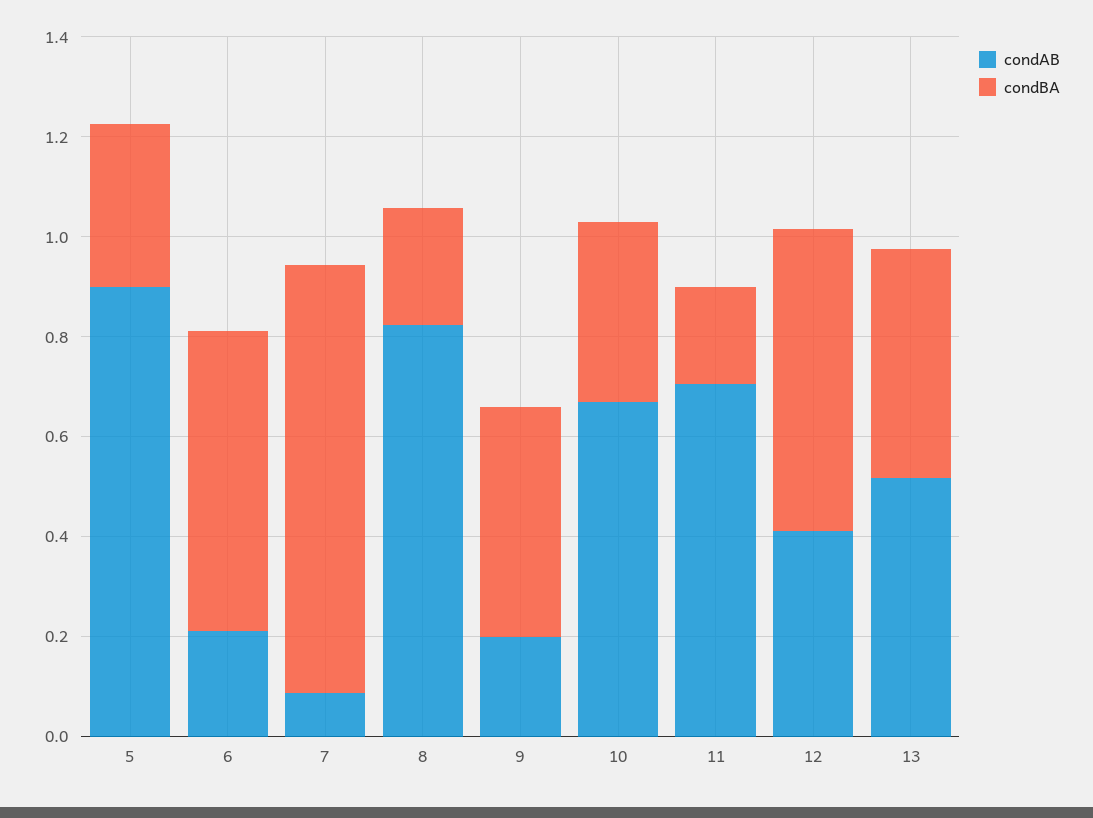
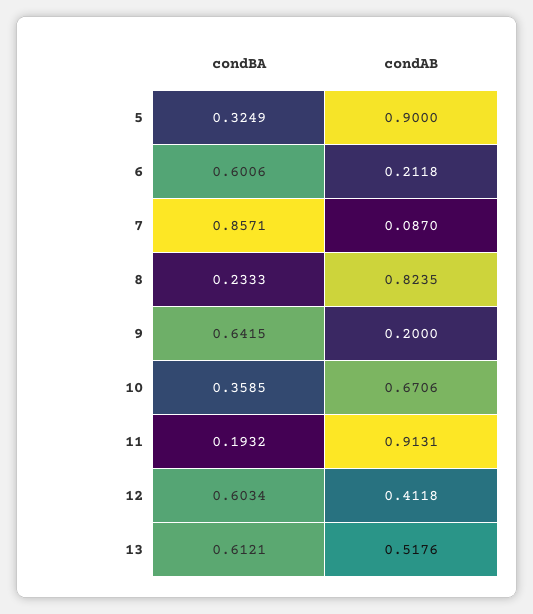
condBA, 9: 0.45 -> 0.6415
condAB, 11: 0.7 -> 0.9131
condBA, 13: 0.45 -> 0.6121

